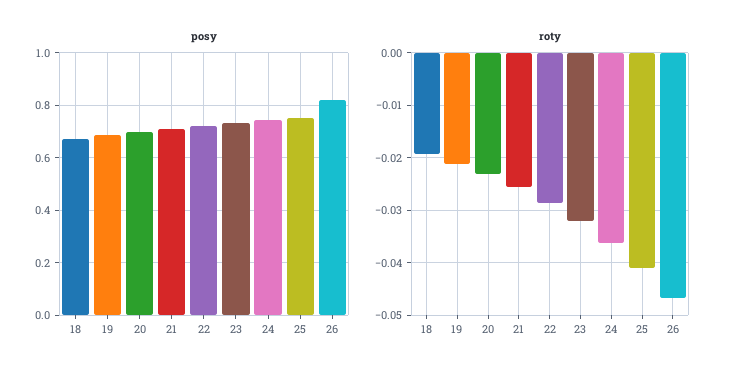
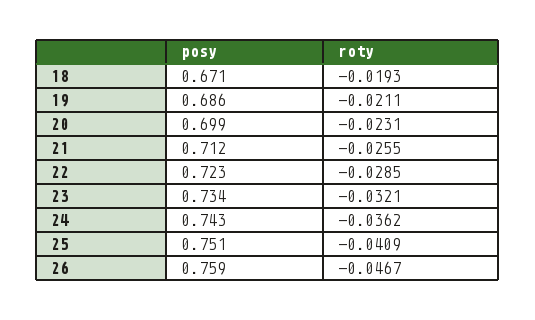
posy, 26: 0.825 -> 0.759

